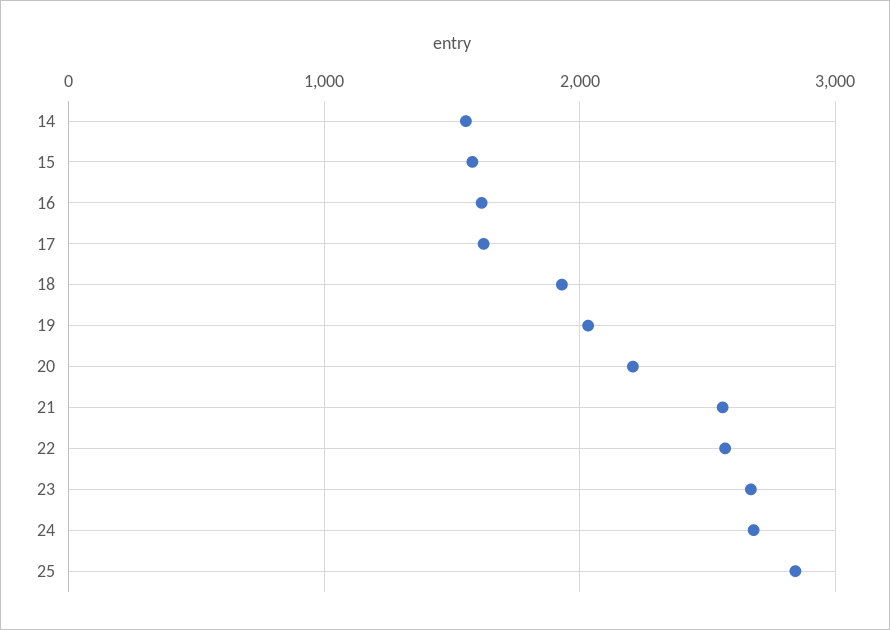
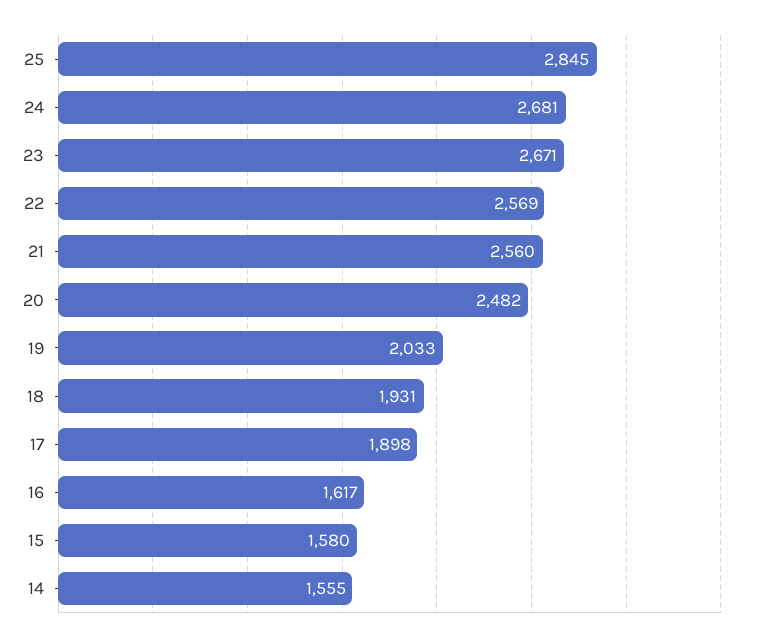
17: 1600 -> 1898
20: 2200 -> 2482

